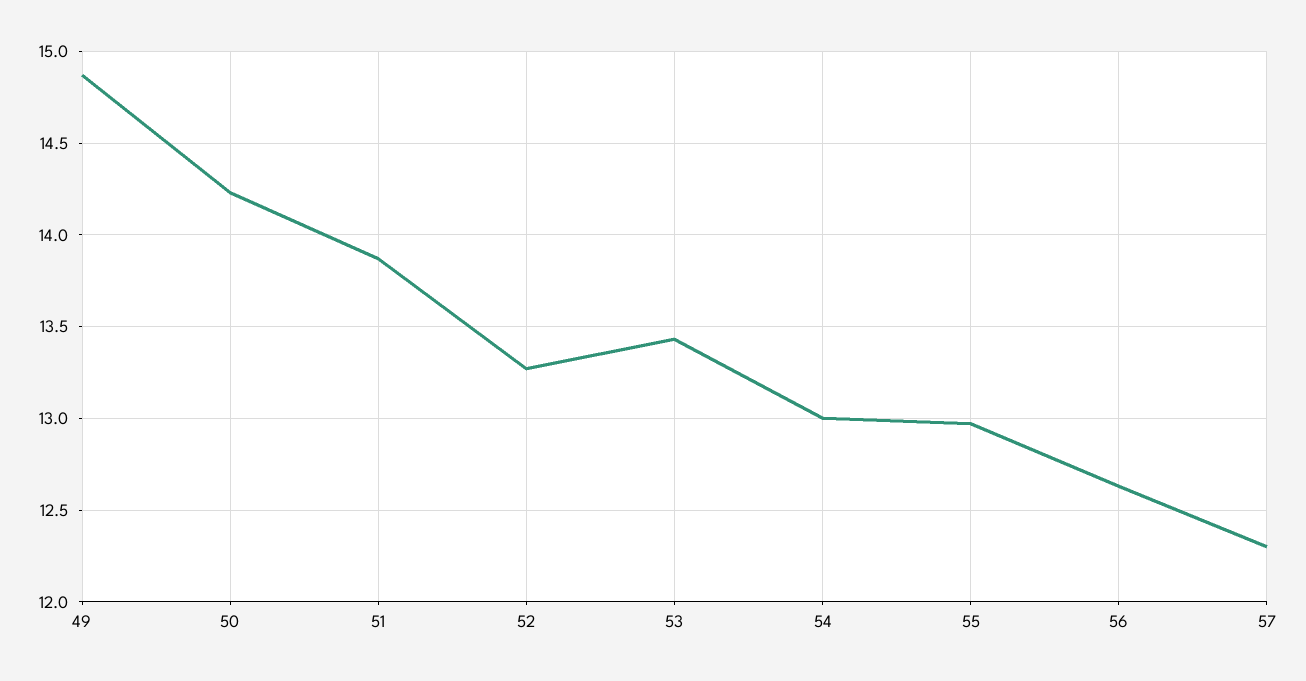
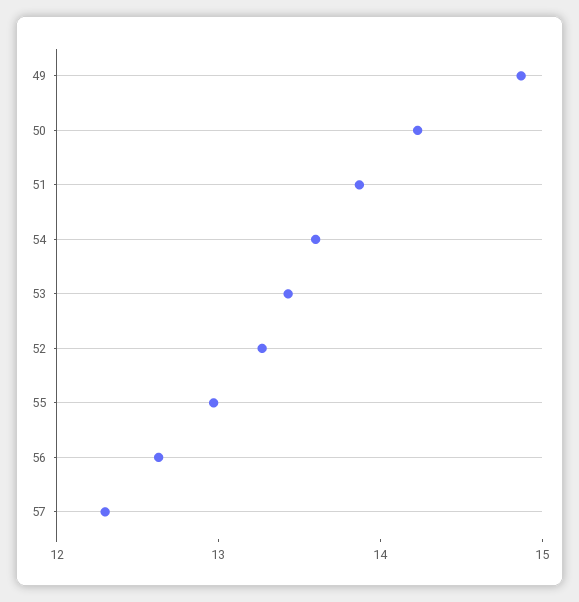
54: 13 -> 13.6

